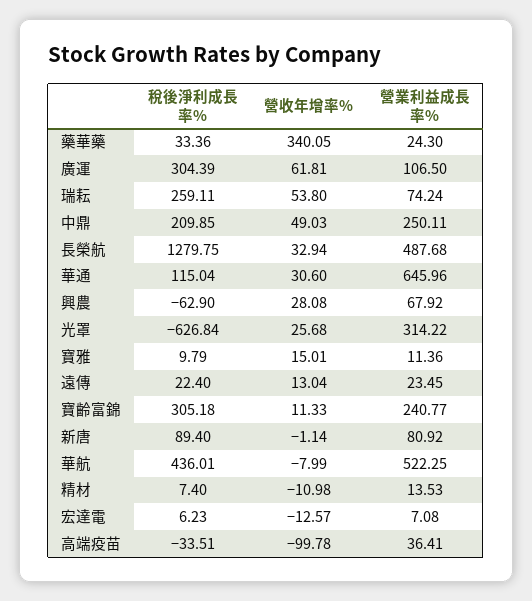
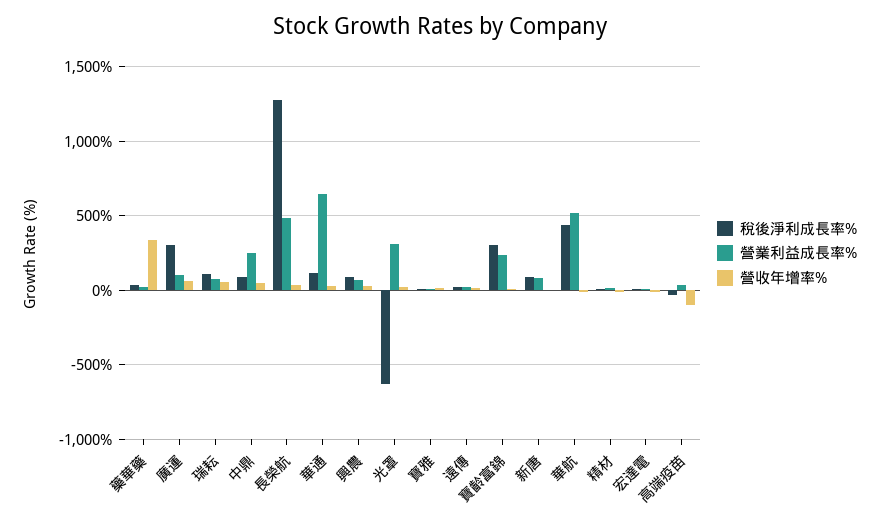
稅後淨利成長率%, 瑞耘: 259.11 -> 100
稅後淨利成長率%, 中鼎: 209.85 -> 100
稅後淨利成長率%, 興農: -62.9 -> 100

